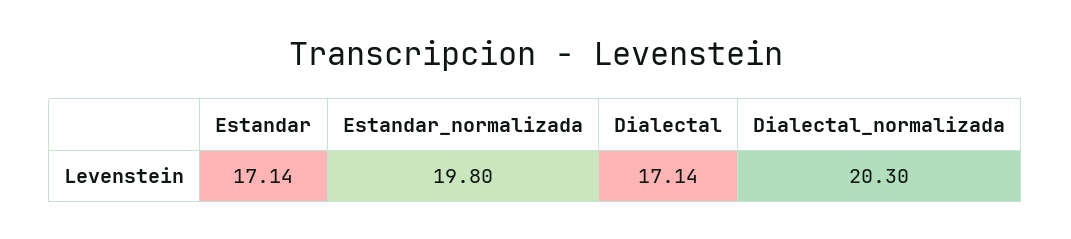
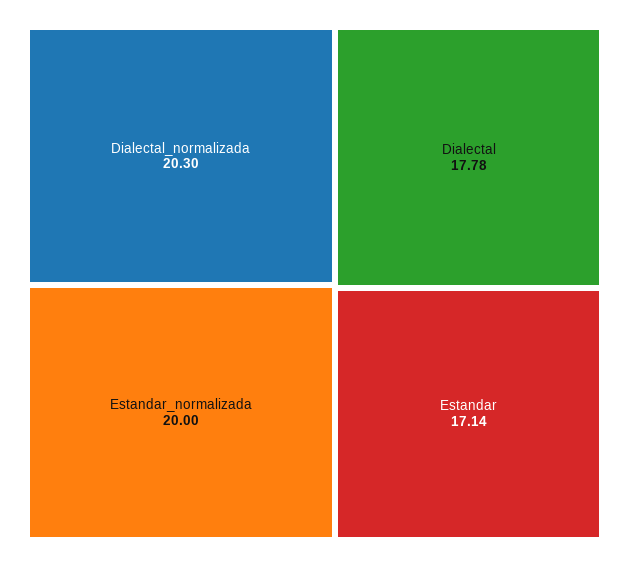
Estandar_normalizada: 19.8 -> 20
Dialectal: 17.14 -> 17.78

